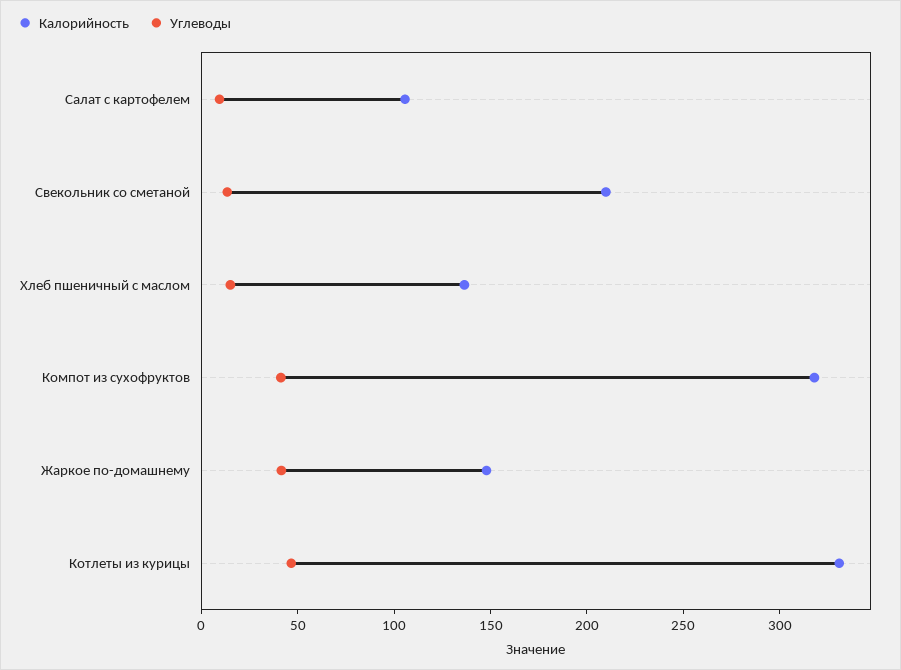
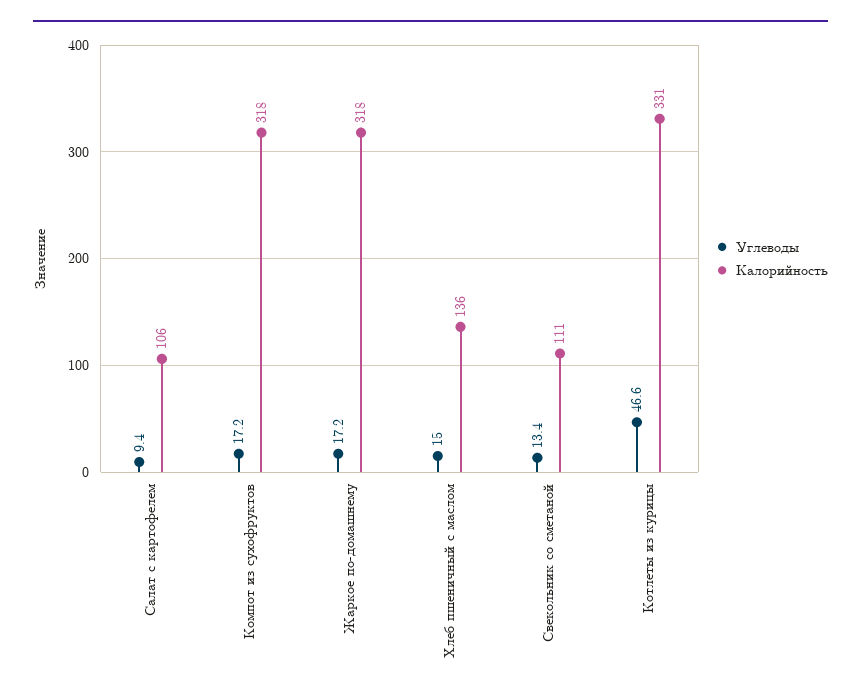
Калорийность, Свекольник со сметаной: 210 -> 111
Углеводы, Компот из сухофруктов: 40 -> 17.2
Калорийность, Жаркое по-домашнему: 150 -> 318
Углеводы, Жаркое по-домашнему: 40 -> 17.2

